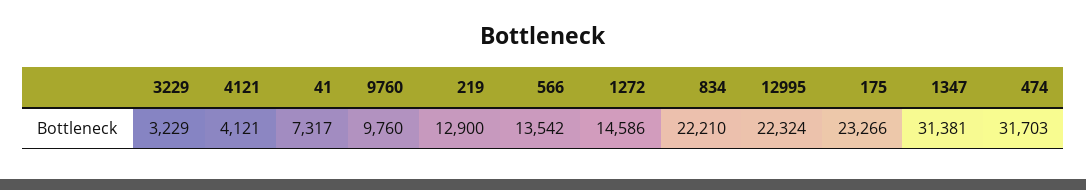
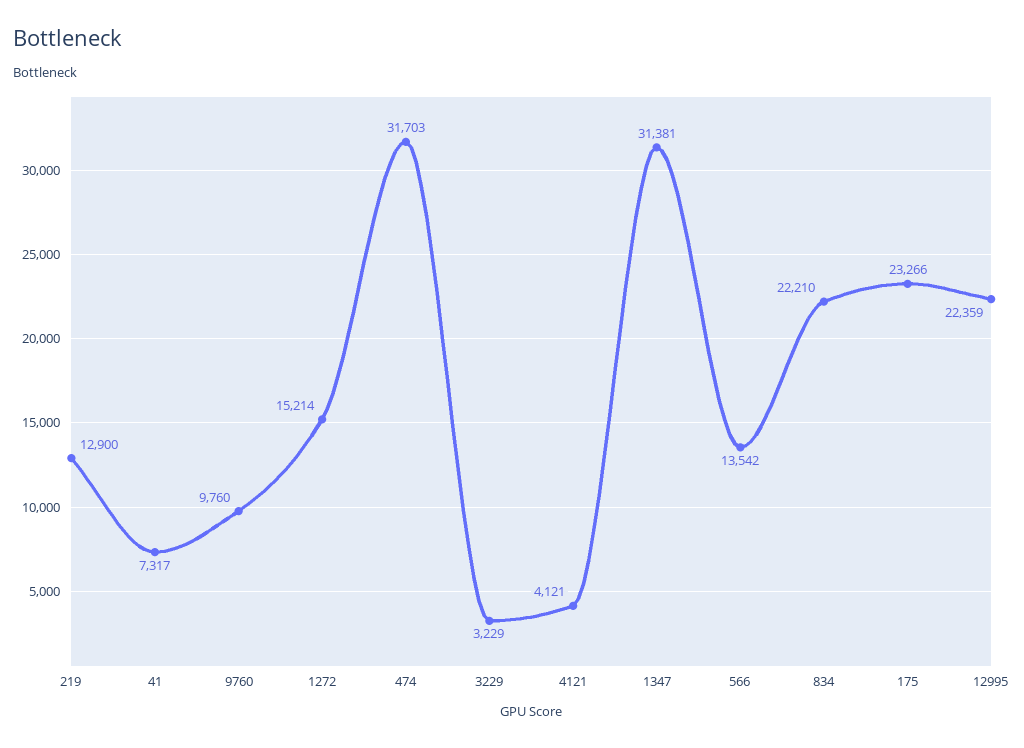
1272: 14586 -> 15214
12995: 22324 -> 22359

